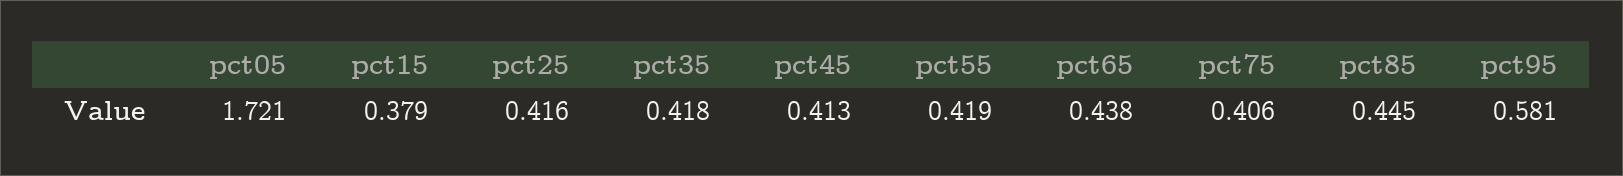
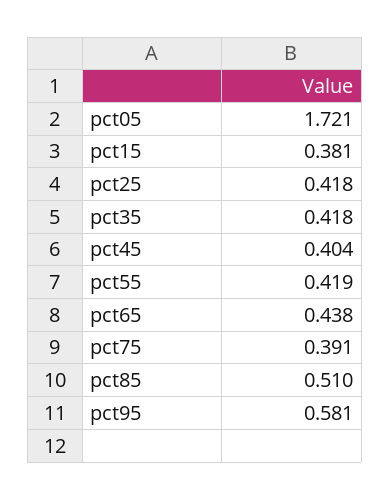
pct15: 0.379 -> 0.381
pct25: 0.416 -> 0.418
pct45: 0.413 -> 0.404
pct75: 0.406 -> 0.391
pct85: 0.445 -> 0.51

